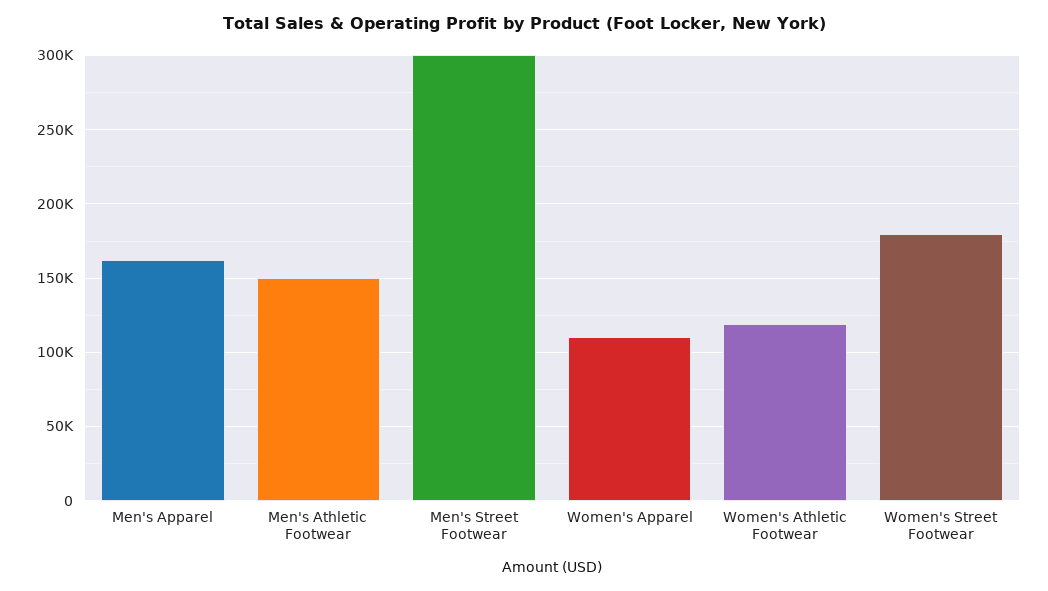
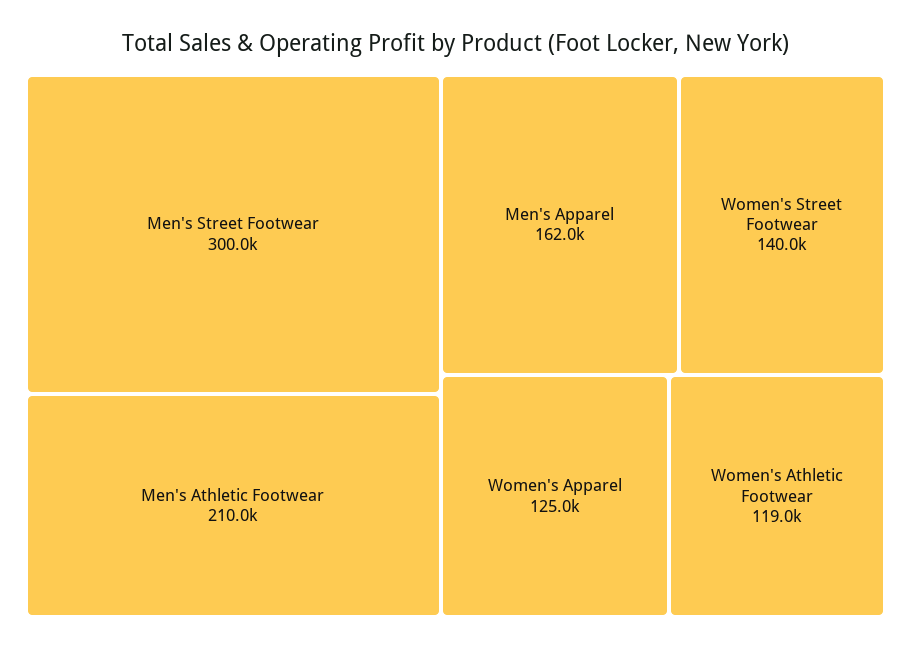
Men's Athletic Footwear: 150000 -> 210000
Women's Apparel: 110000 -> 125000
Women's Street Footwear: 180000 -> 140000

